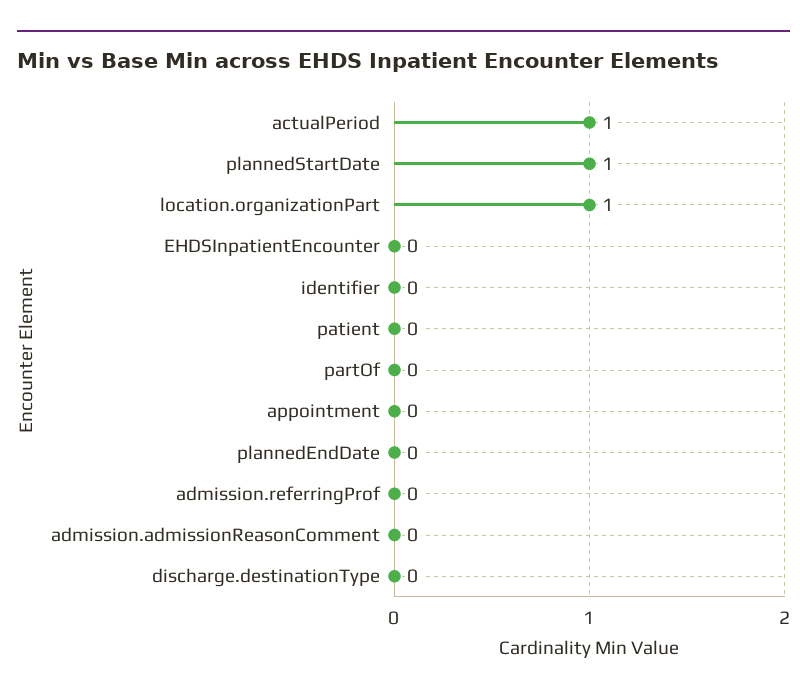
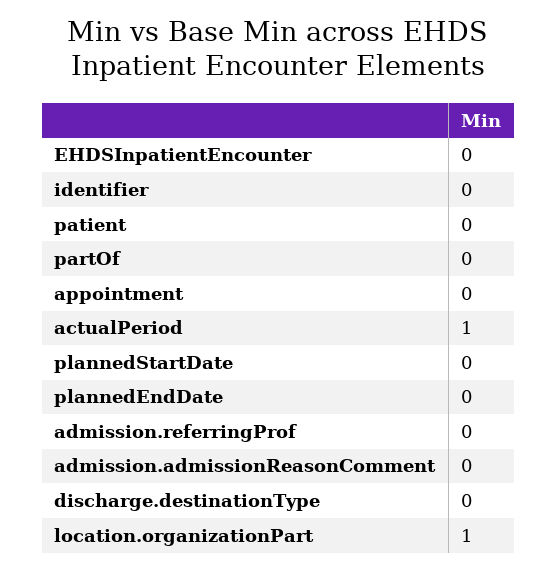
plannedStartDate: 1 -> 0

